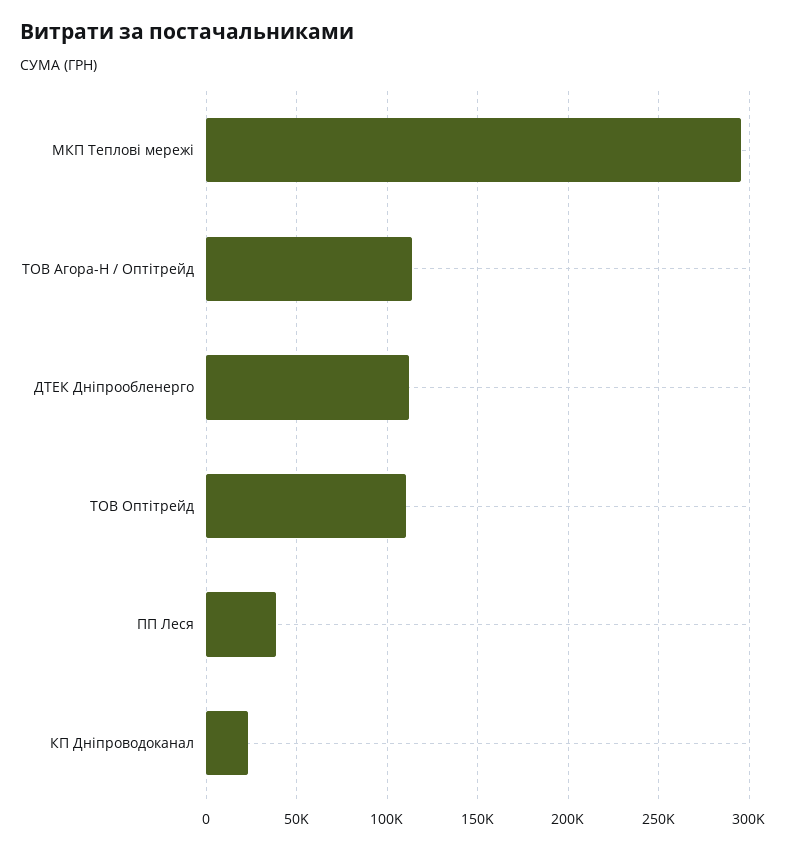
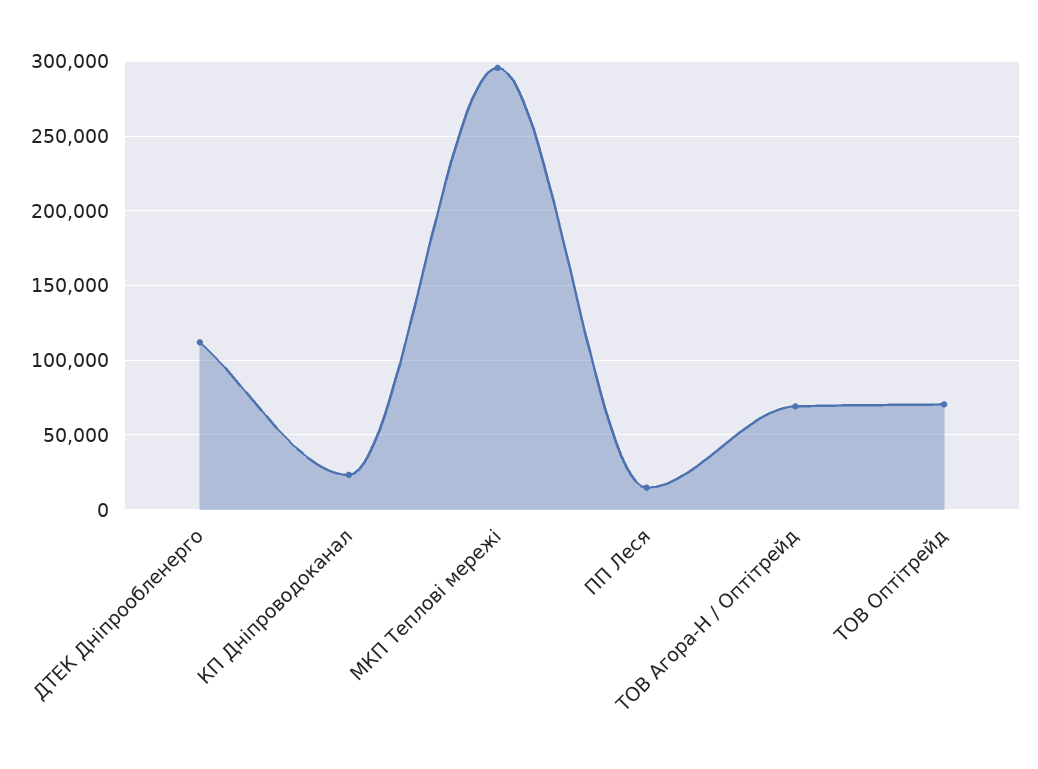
ТОВ Агора-Н / Оптітрейд: 115000 -> 70000
ТОВ Оптітрейд: 110000 -> 70000
ПП Леся: 40000 -> 15000

